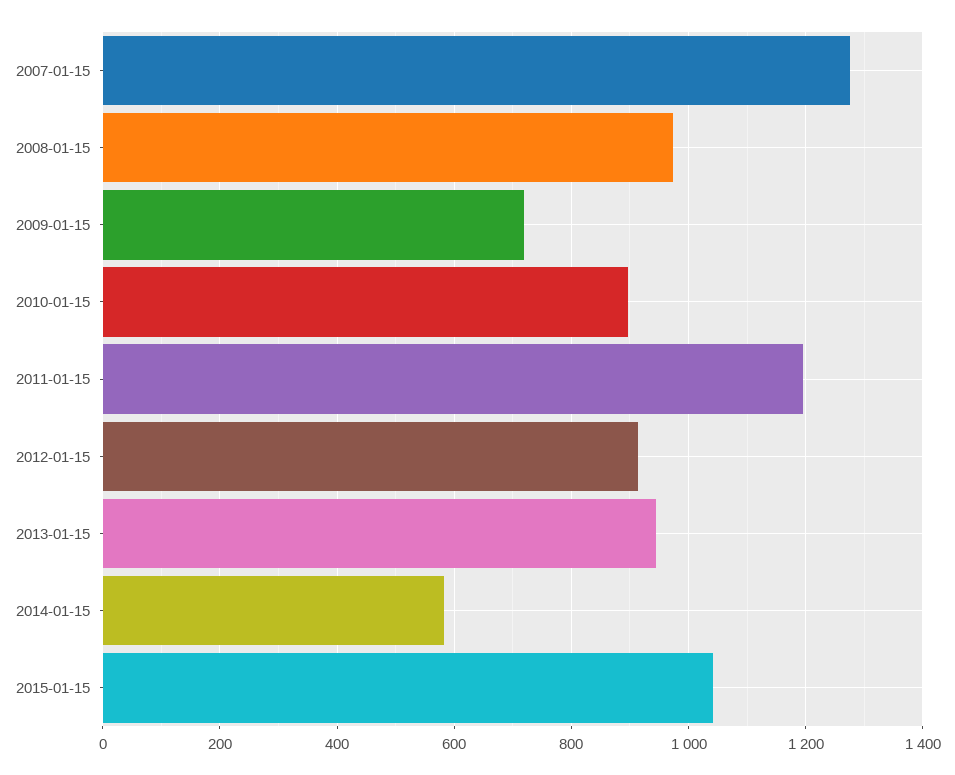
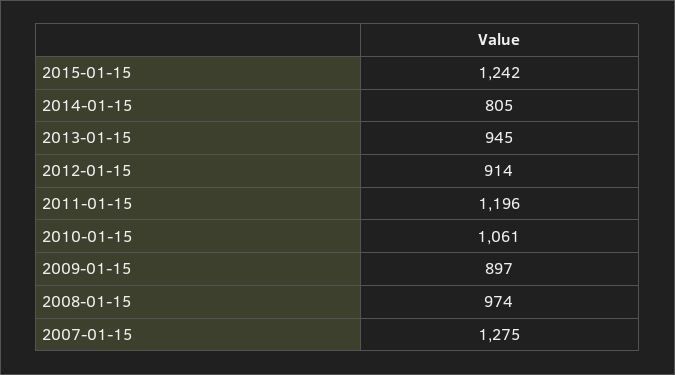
2009-01-15: 720 -> 897
2010-01-15: 900 -> 1061
2014-01-15: 580 -> 805
2015-01-15: 1040 -> 1242

